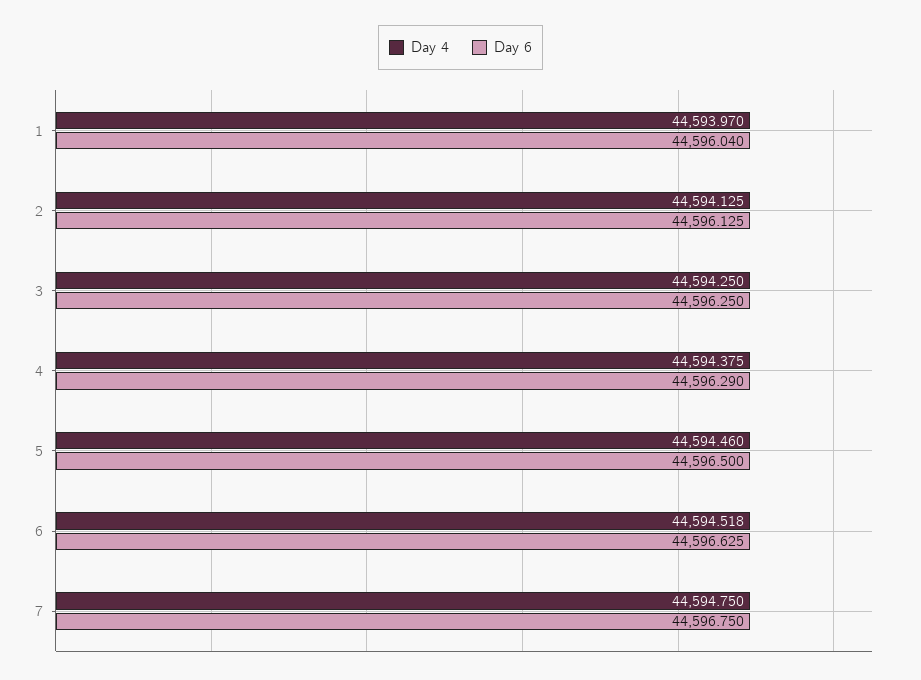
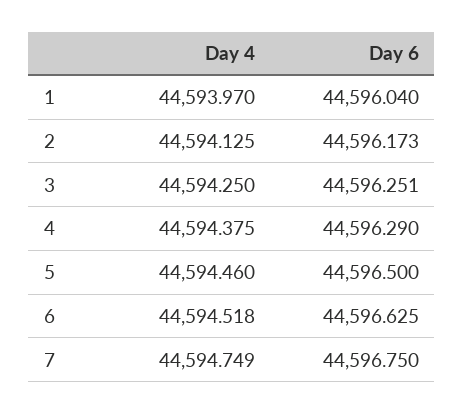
Day 6, 2: 44596.125 -> 44596.173
Day 6, 3: 44596.25 -> 44596.251
Day 4, 7: 44594.75 -> 44594.749

